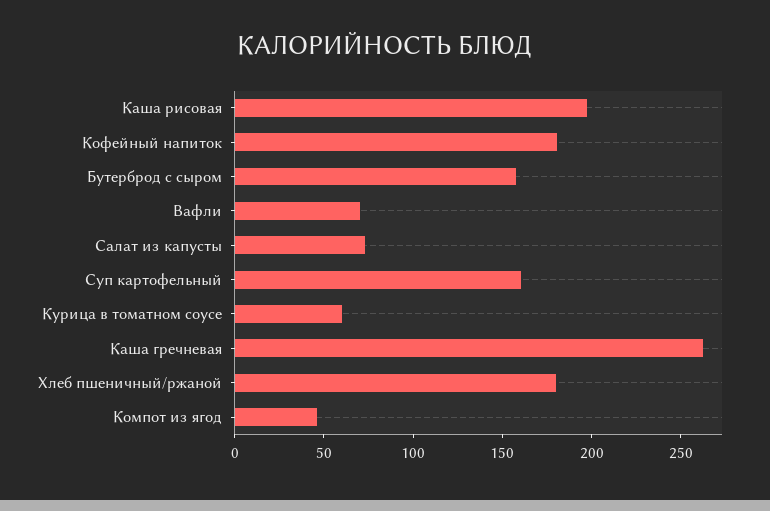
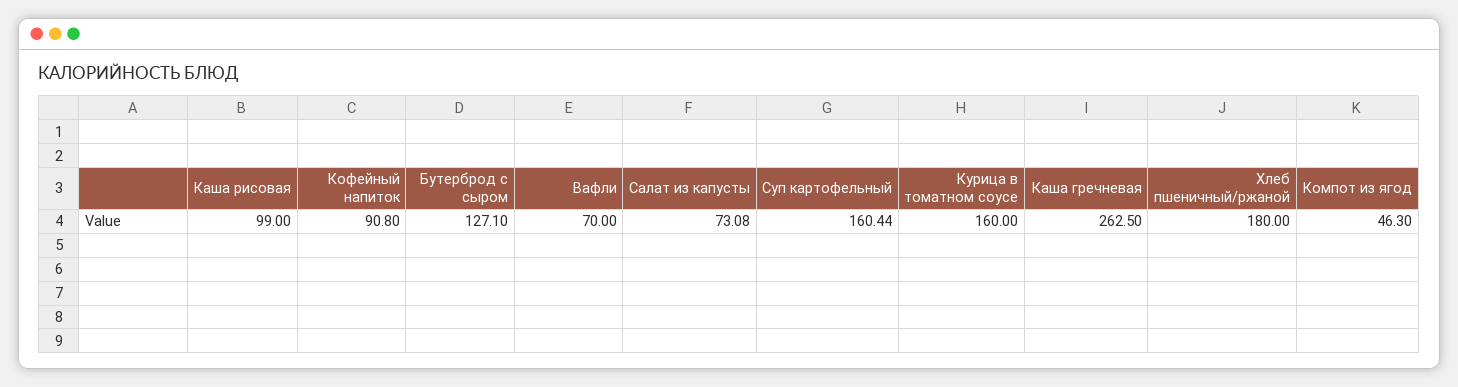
Каша рисовая: 200 -> 99
Кофейный напиток: 180 -> 90.8
Бутерброд с сыром: 160 -> 127.1
Курица в томатном соусе: 60 -> 160

